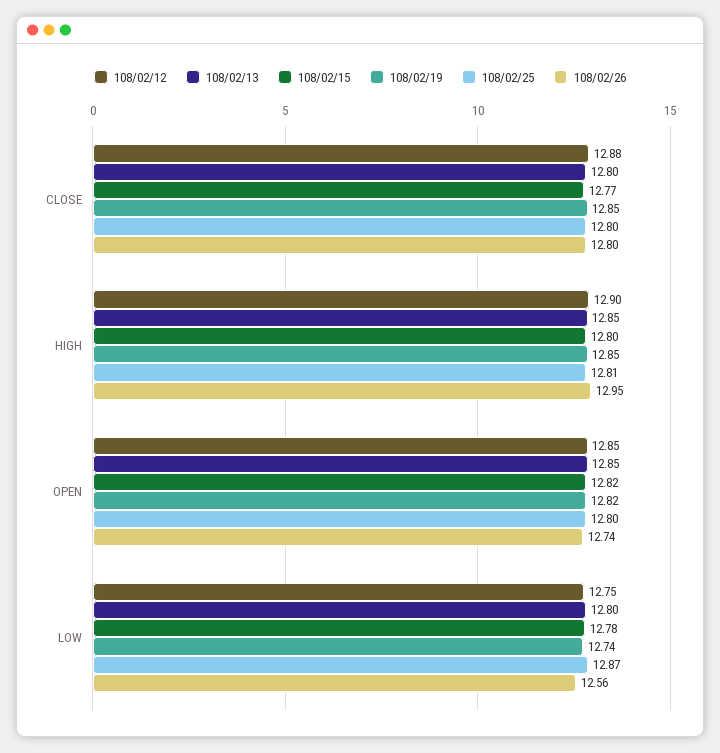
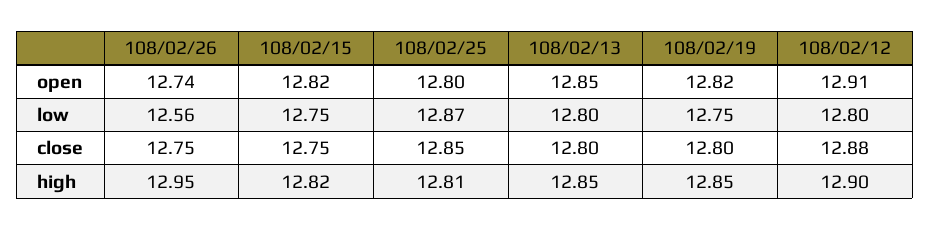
108/02/15, CLOSE: 12.77 -> 12.75
108/02/19, CLOSE: 12.85 -> 12.8
108/02/25, CLOSE: 12.8 -> 12.85
108/02/26, CLOSE: 12.8 -> 12.75
108/02/15, HIGH: 12.8 -> 12.82
108/02/12, OPEN: 12.85 -> 12.91
108/02/12, LOW: 12.75 -> 12.8
108/02/15, LOW: 12.78 -> 12.75
108/02/19, LOW: 12.74 -> 12.75

